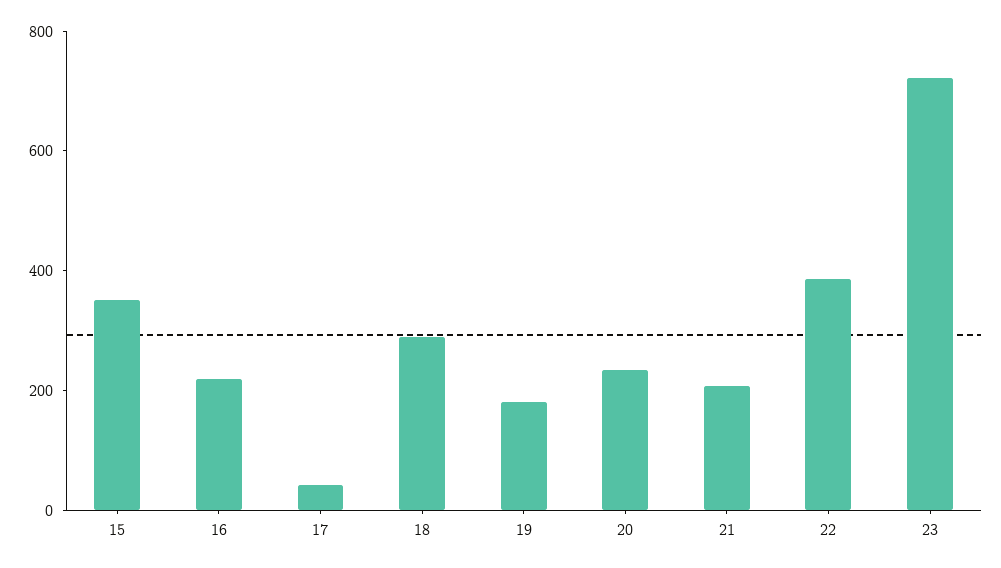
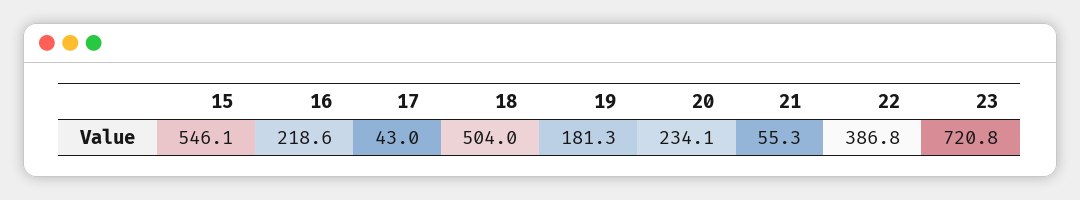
15: 350 -> 546.1
18: 300 -> 504
21: 200 -> 55.3

